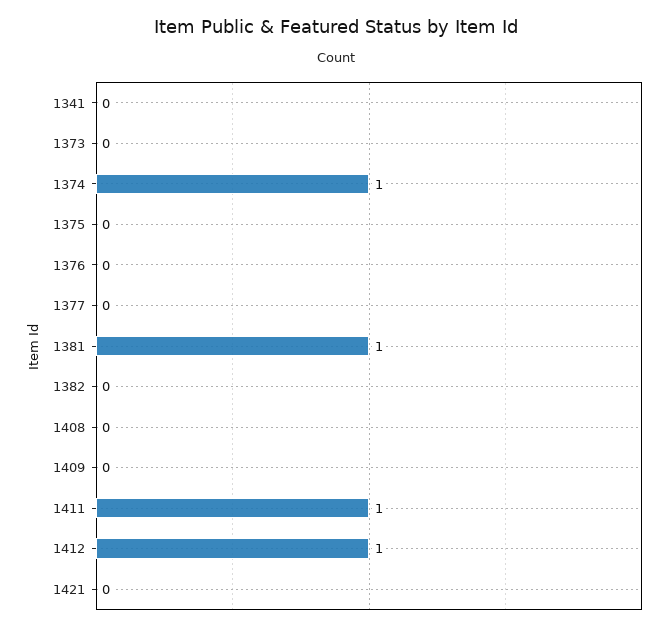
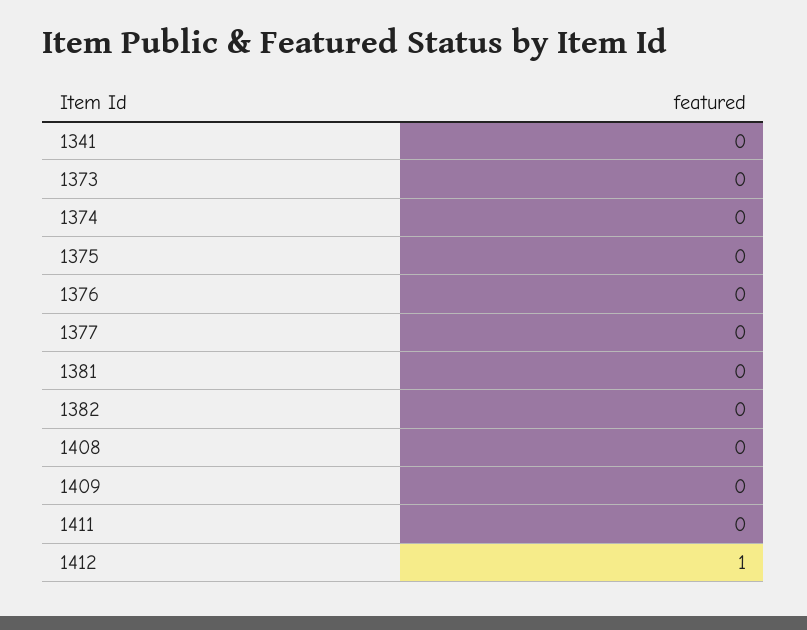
1374: 1 -> 0
1381: 1 -> 0
1411: 1 -> 0
1421: 0 -> none

